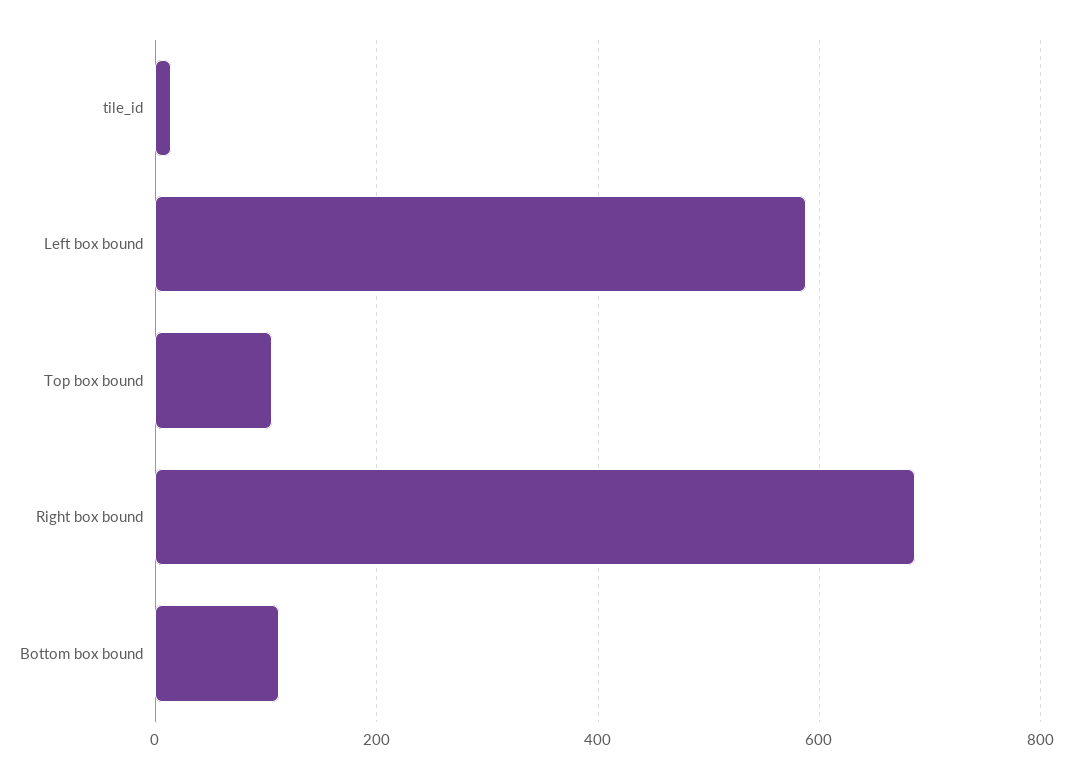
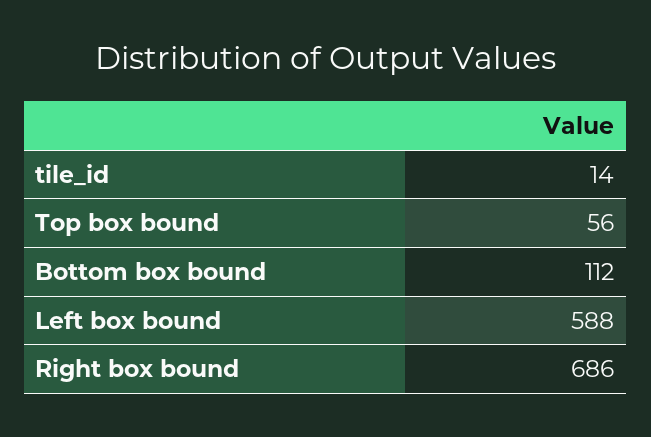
Top box bound: 100 -> 56

